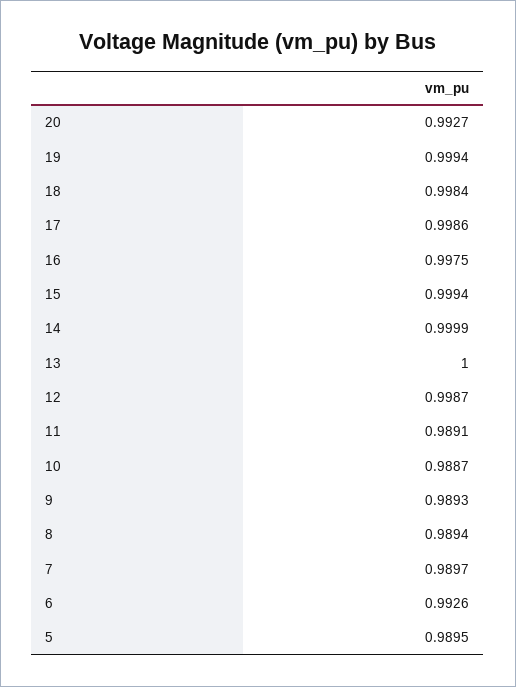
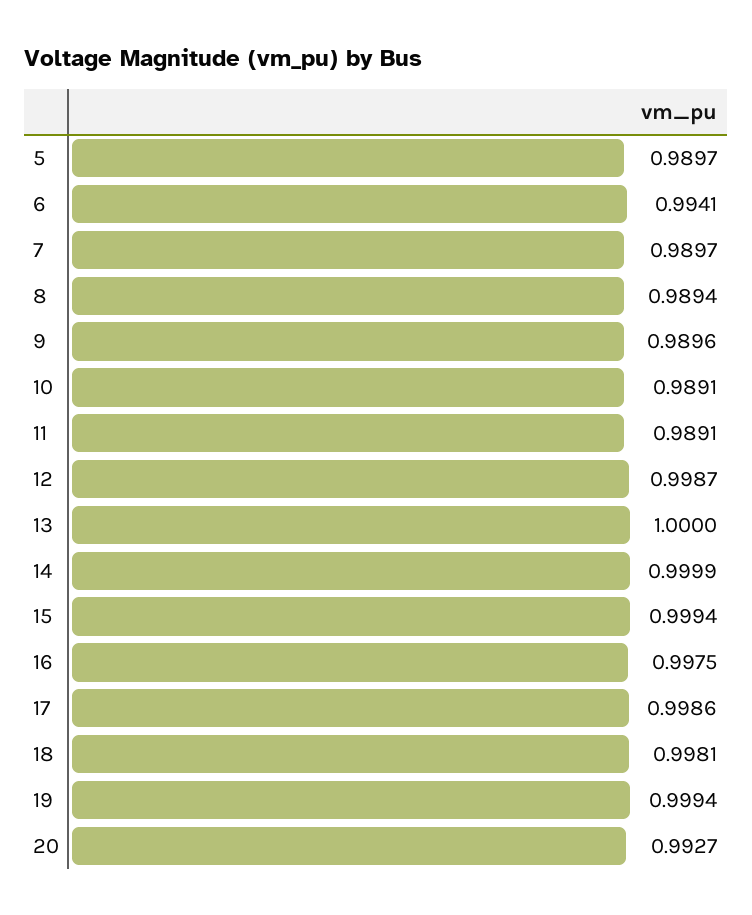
18: 0.9984 -> 0.9981
10: 0.9887 -> 0.9891
9: 0.9893 -> 0.9896
6: 0.9926 -> 0.9941
5: 0.9895 -> 0.9897

